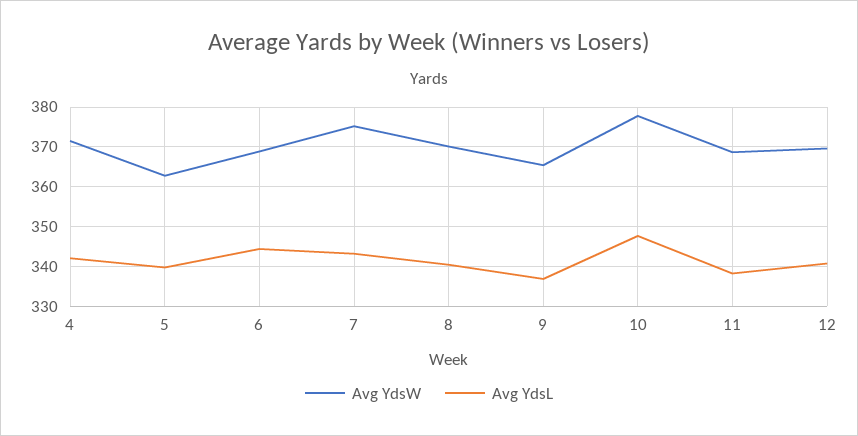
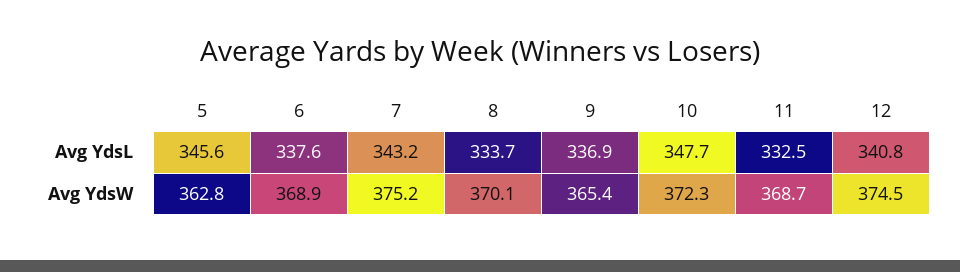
Avg YdsW, 4: 372 -> none
Avg YdsL, 4: 342 -> none
Avg YdsL, 5: 340 -> 345.6
Avg YdsL, 6: 344 -> 337.6
Avg YdsL, 8: 340 -> 333.7
Avg YdsW, 10: 378 -> 372.3
Avg YdsL, 11: 338 -> 332.5
Avg YdsW, 12: 370 -> 374.5

